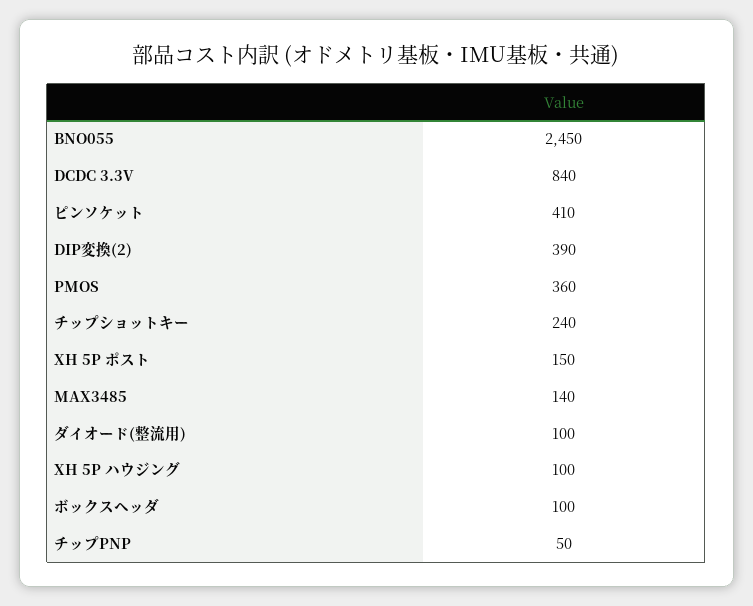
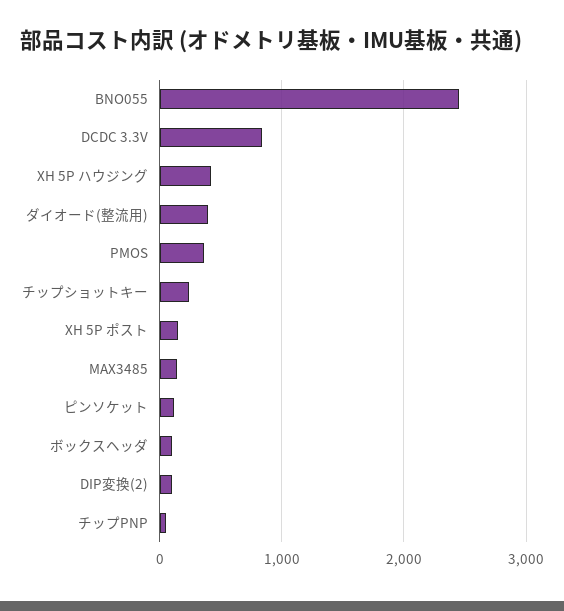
ピンソケット: 410 -> 100
DIP変換(2): 390 -> 100
ダイオード(整流用): 100 -> 400
XH 5P ハウジング: 100 -> 400

